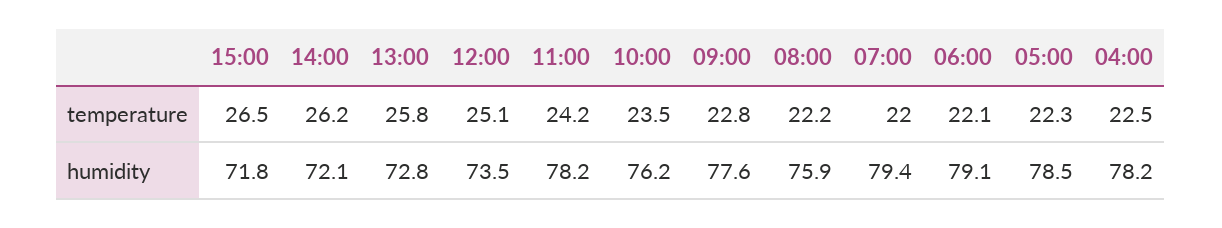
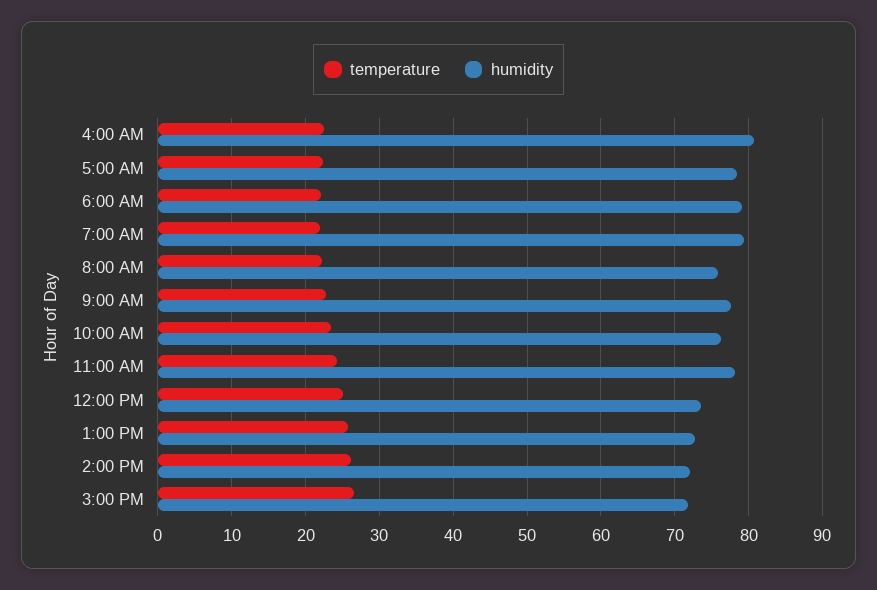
humidity, 04:00: 78.2 -> 81

